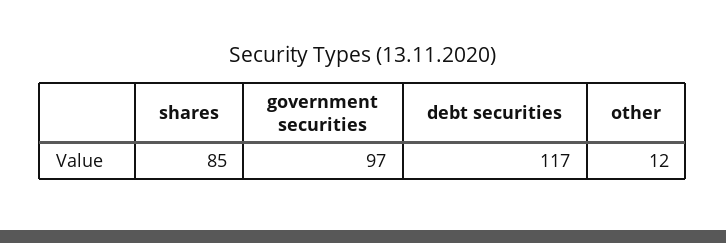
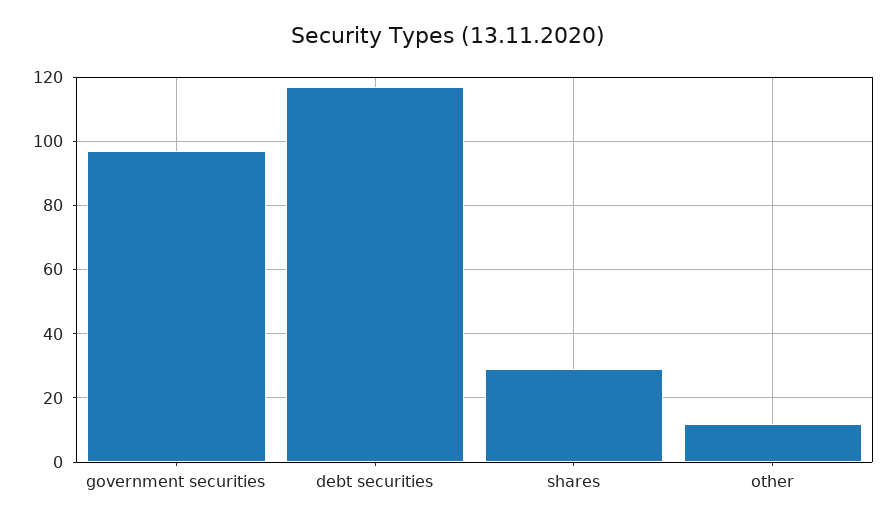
shares: 85 -> 30

